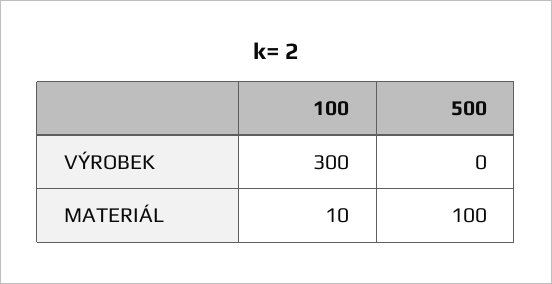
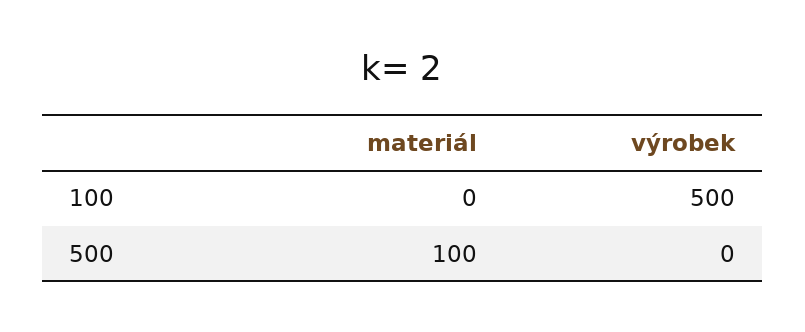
100, VÝROBEK: 300 -> 500
100, MATERIÁL: 10 -> 0

